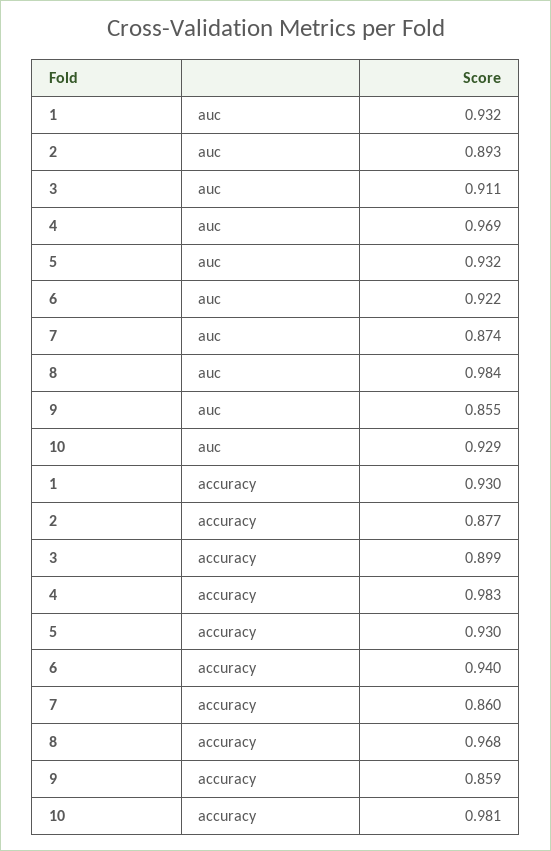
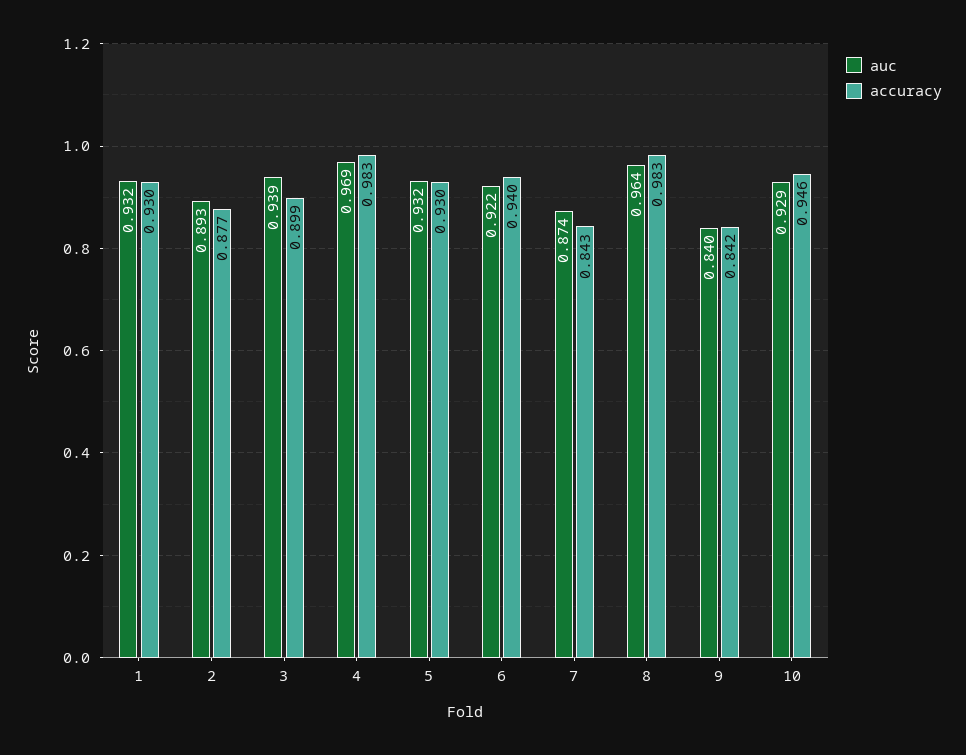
auc, 3: 0.911 -> 0.939
auc, 8: 0.984 -> 0.964
auc, 9: 0.855 -> 0.84
accuracy, 7: 0.86 -> 0.843
accuracy, 8: 0.968 -> 0.983
accuracy, 9: 0.859 -> 0.842
accuracy, 10: 0.981 -> 0.946

